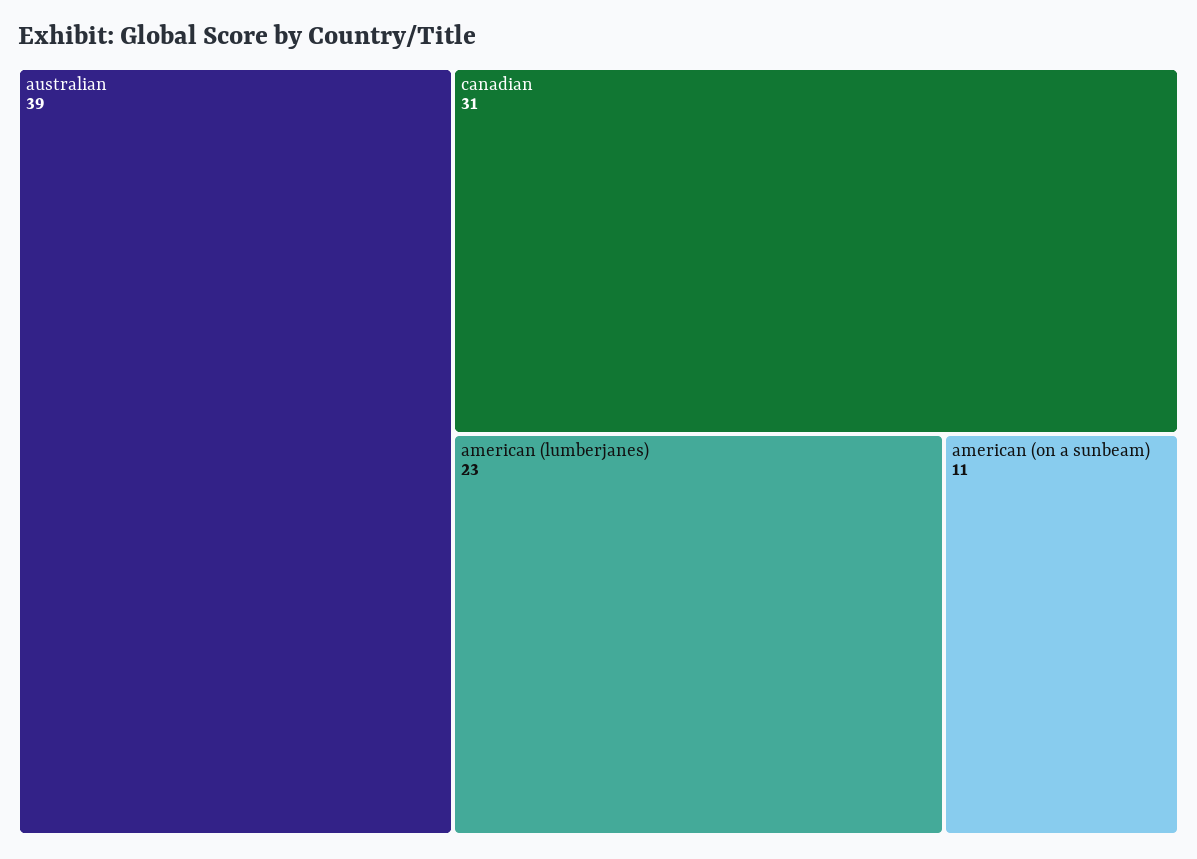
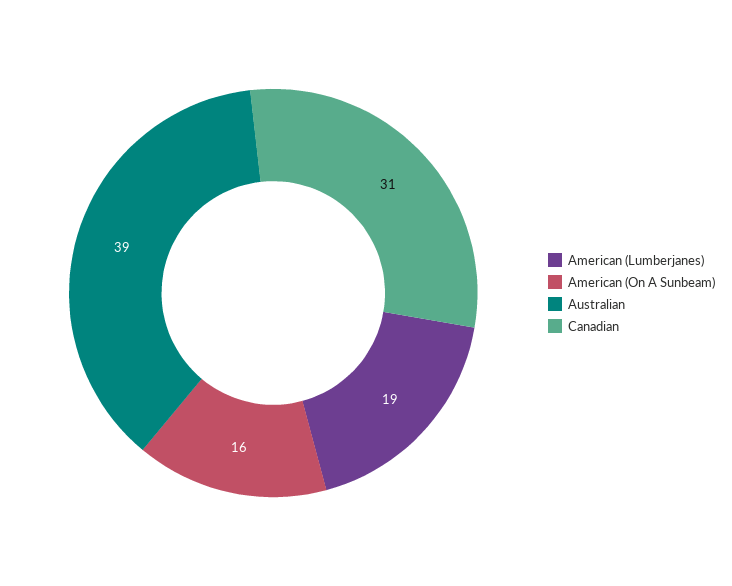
american (lumberjanes): 23 -> 19
american (on a sunbeam): 11 -> 16

